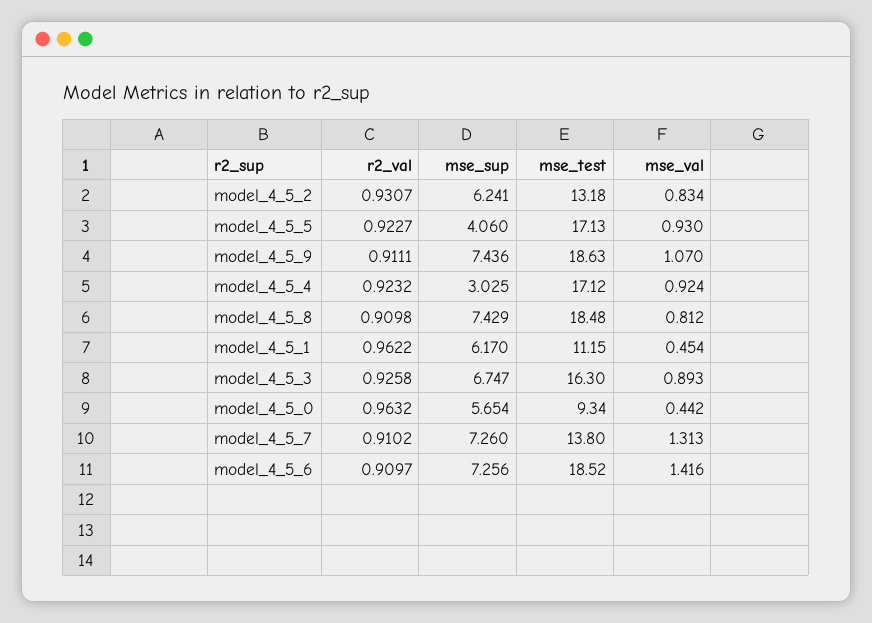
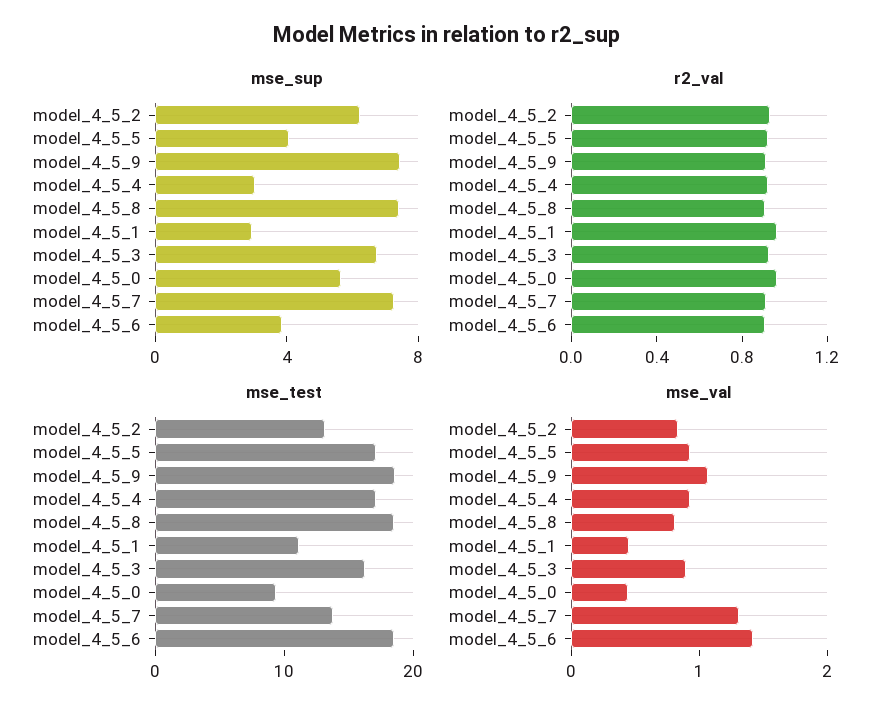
mse_sup, model_4_5_1: 6.17 -> 3
mse_sup, model_4_5_6: 7.256 -> 4

